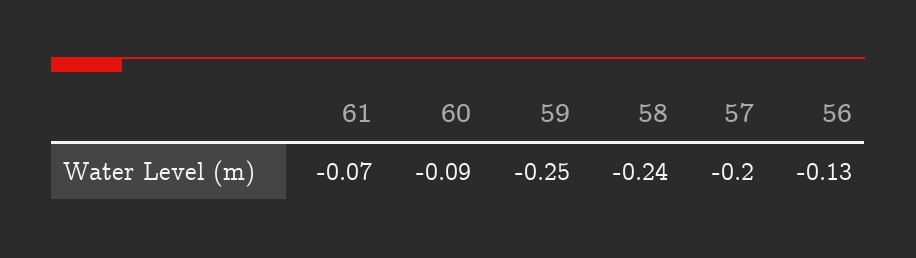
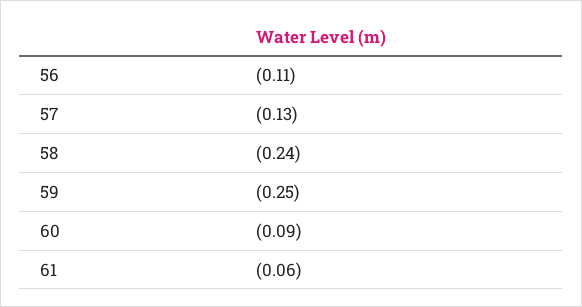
61: -0.07 -> -0.06
57: -0.2 -> -0.13
56: -0.13 -> -0.11

